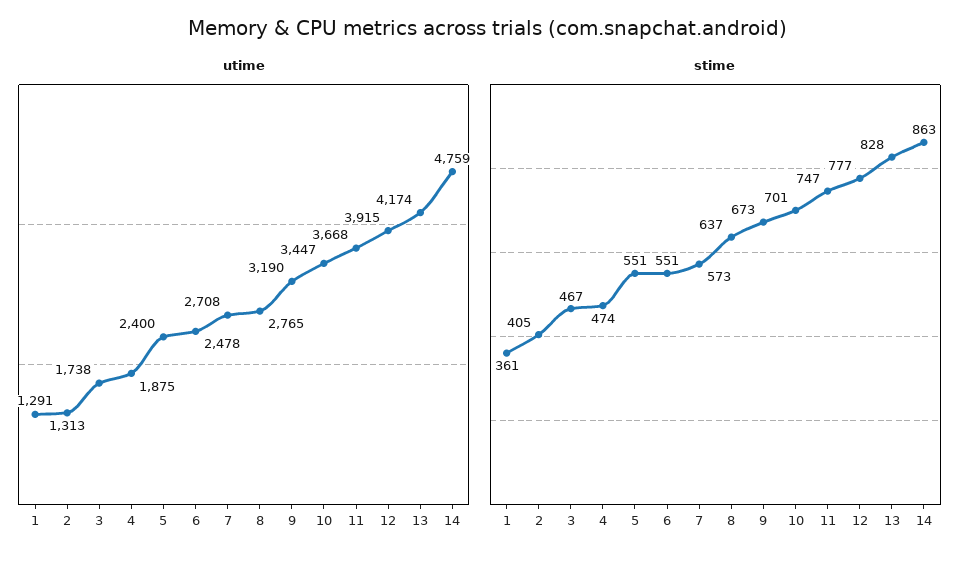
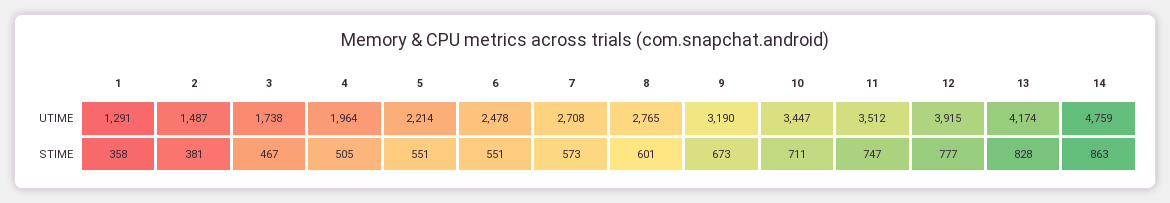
utime, 2: 1313 -> 1487
utime, 4: 1875 -> 1964
utime, 5: 2400 -> 2214
utime, 11: 3668 -> 3512
stime, 1: 361 -> 358
stime, 2: 405 -> 381
stime, 4: 474 -> 505
stime, 8: 637 -> 601
stime, 10: 701 -> 711

